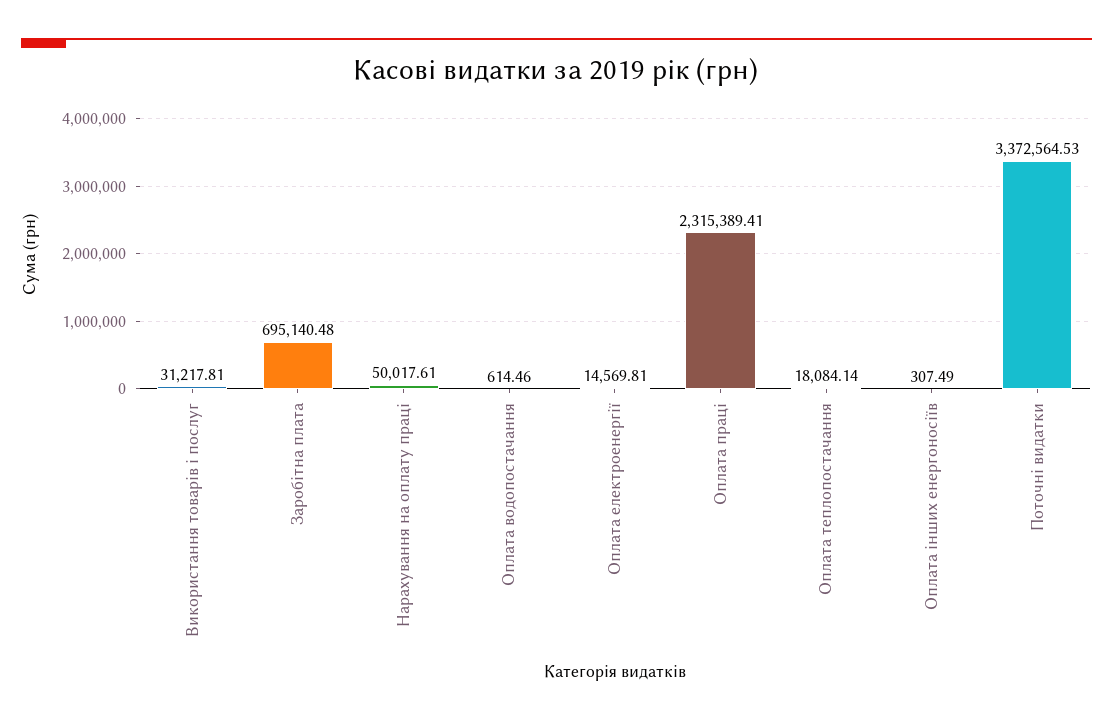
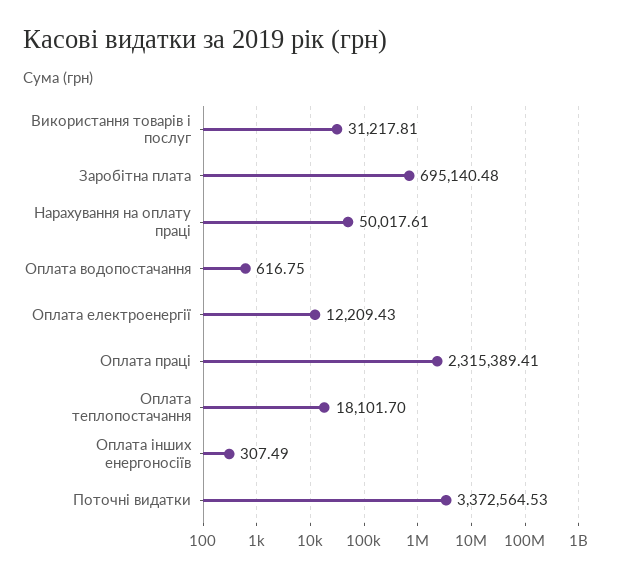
Оплата водопостачання: 614.46 -> 616.75
Оплата електроенергії: 14569.81 -> 12209.43
Оплата теплопостачання: 18084.14 -> 18101.7

